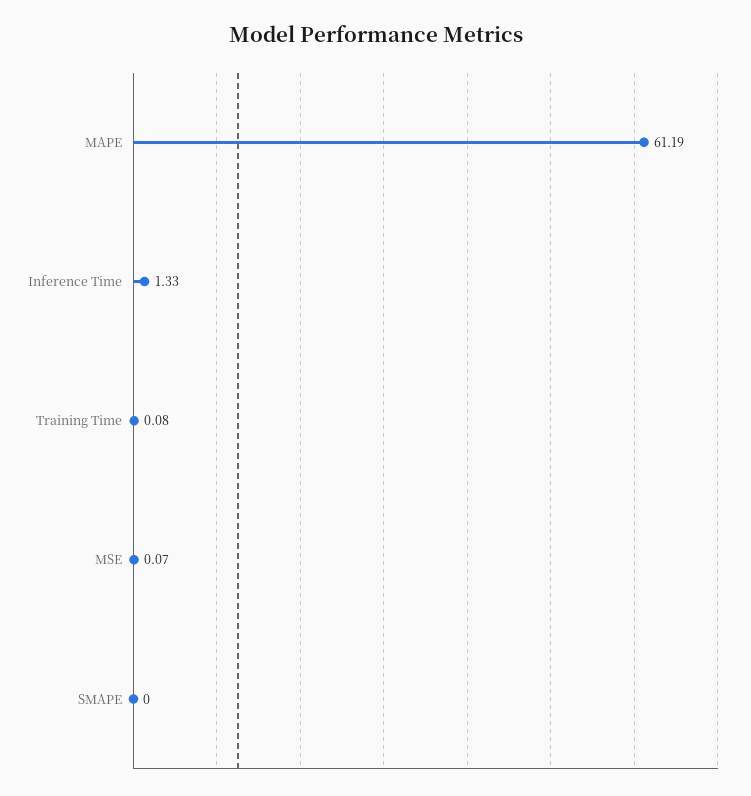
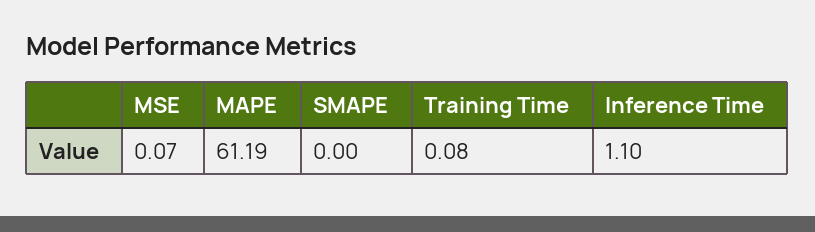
Inference Time: 1.33 -> 1.1

